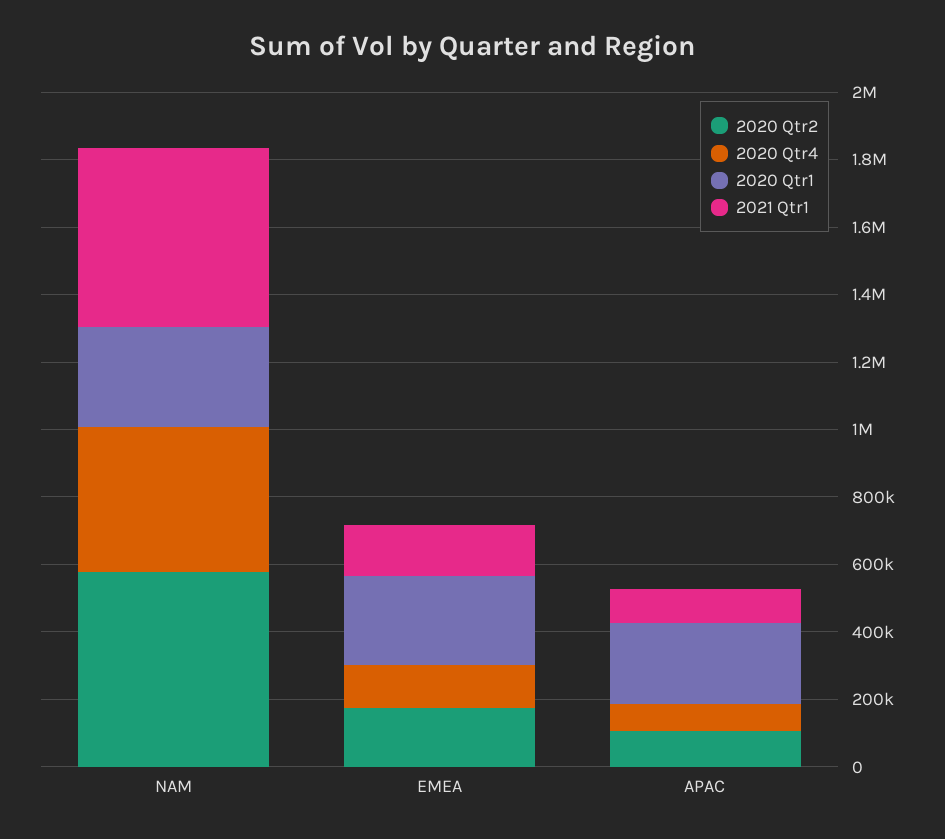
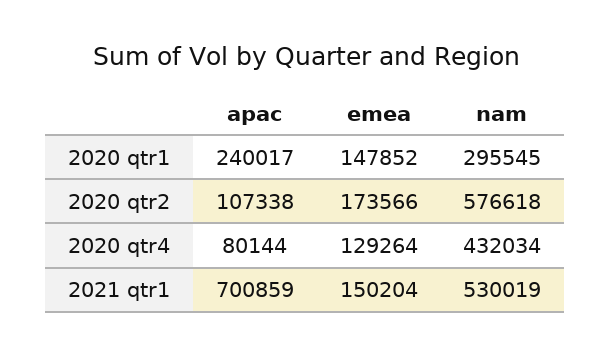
2020 Qtr1, EMEA: 250000 -> 147852
2021 Qtr1, APAC: 100000 -> 700859

